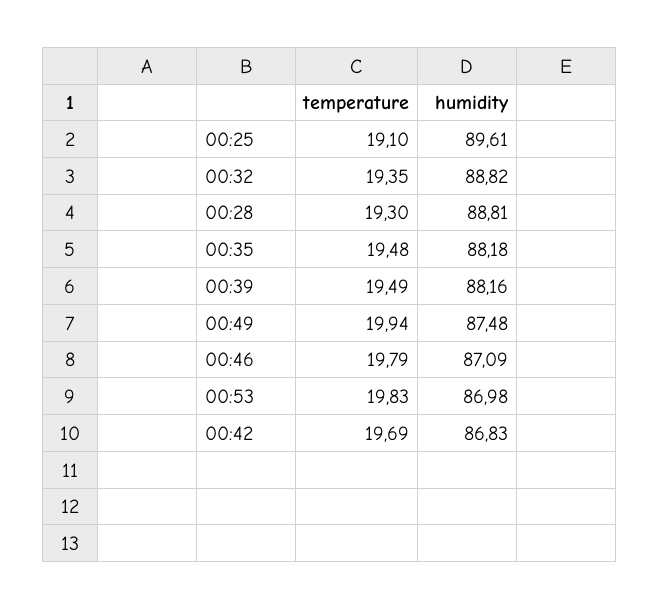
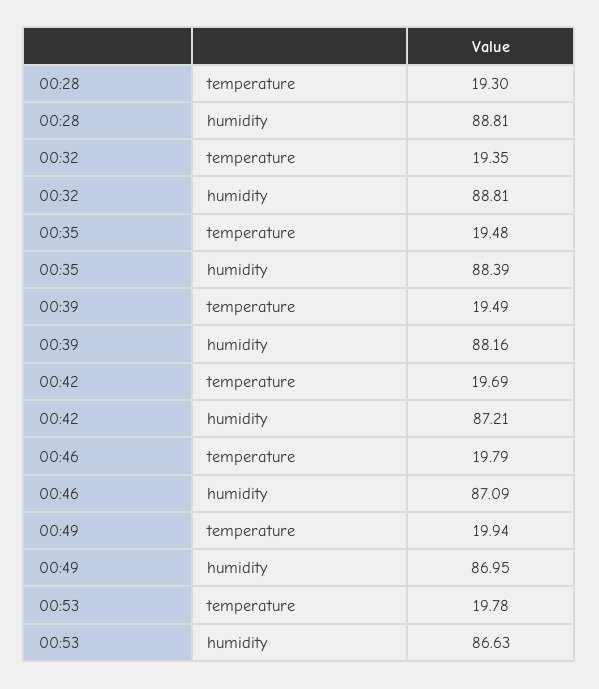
temperature, 00:25: 19.1 -> none
humidity, 00:25: 89.61 -> none
humidity, 00:32: 88.82 -> 88.81
humidity, 00:35: 88.18 -> 88.39
humidity, 00:49: 87.48 -> 86.95
temperature, 00:53: 19.83 -> 19.78
humidity, 00:53: 86.98 -> 86.63
humidity, 00:42: 86.83 -> 87.21

